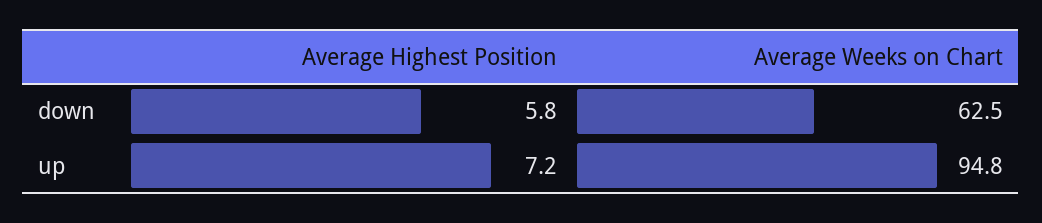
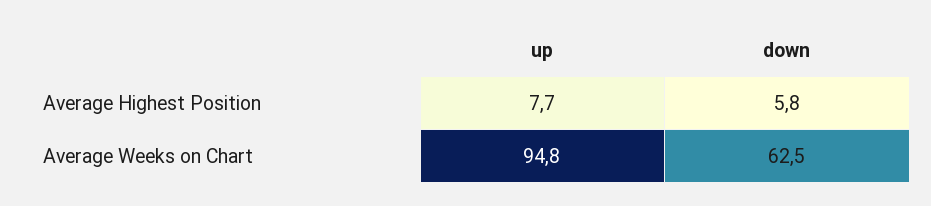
Average Highest Position, up: 7.2 -> 7.7

